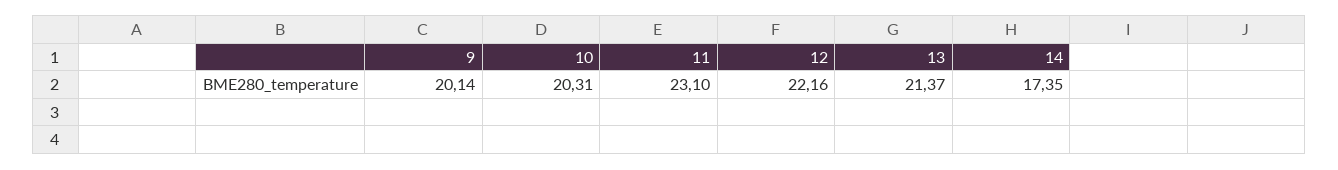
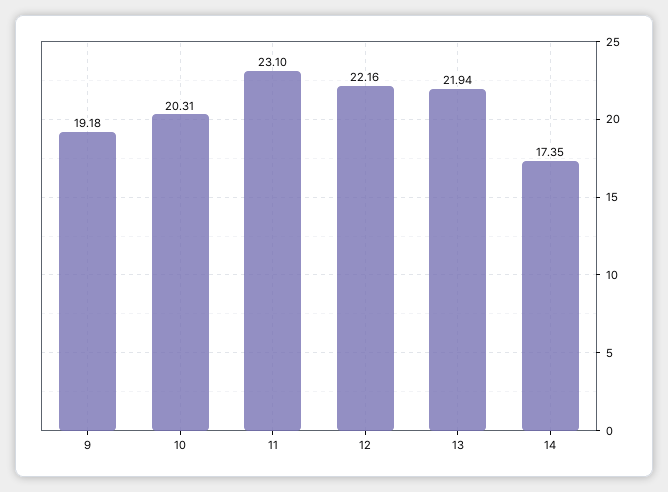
9: 20.14 -> 19.18
13: 21.37 -> 21.94

